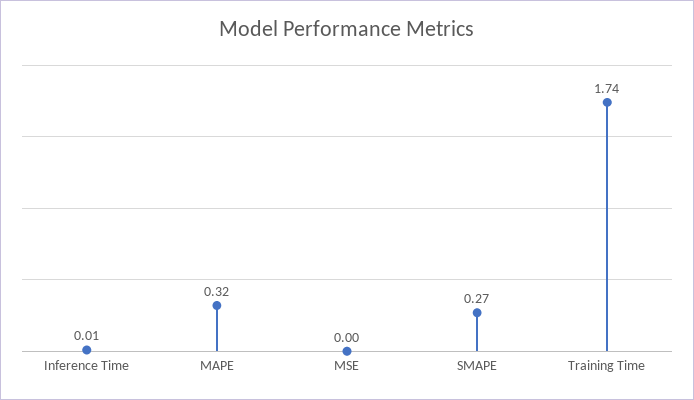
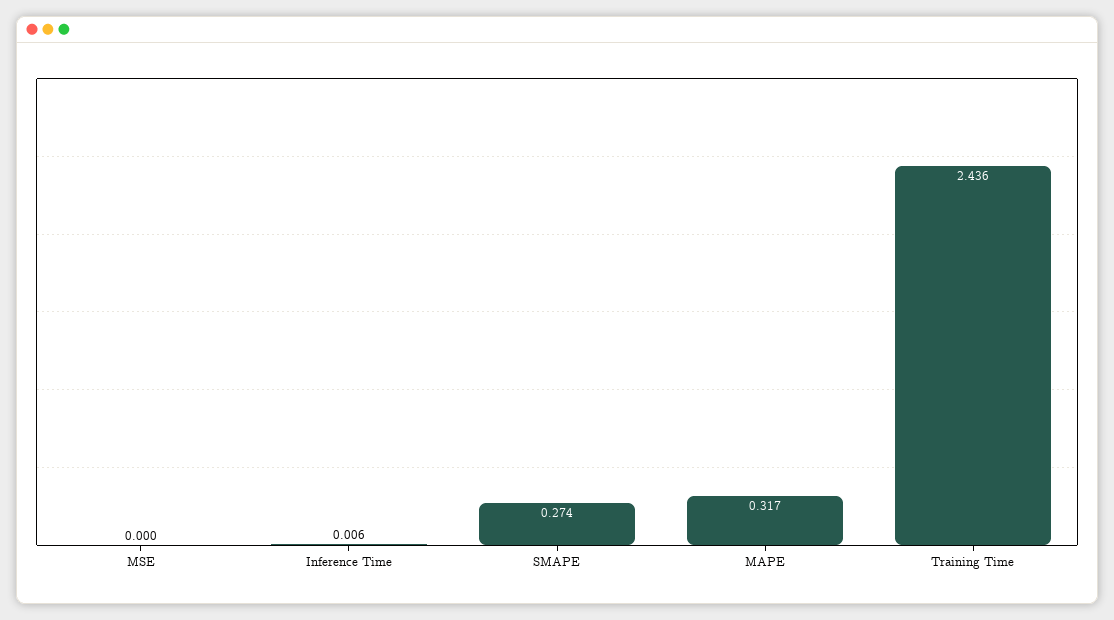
Training Time: 1.74 -> 2.436

